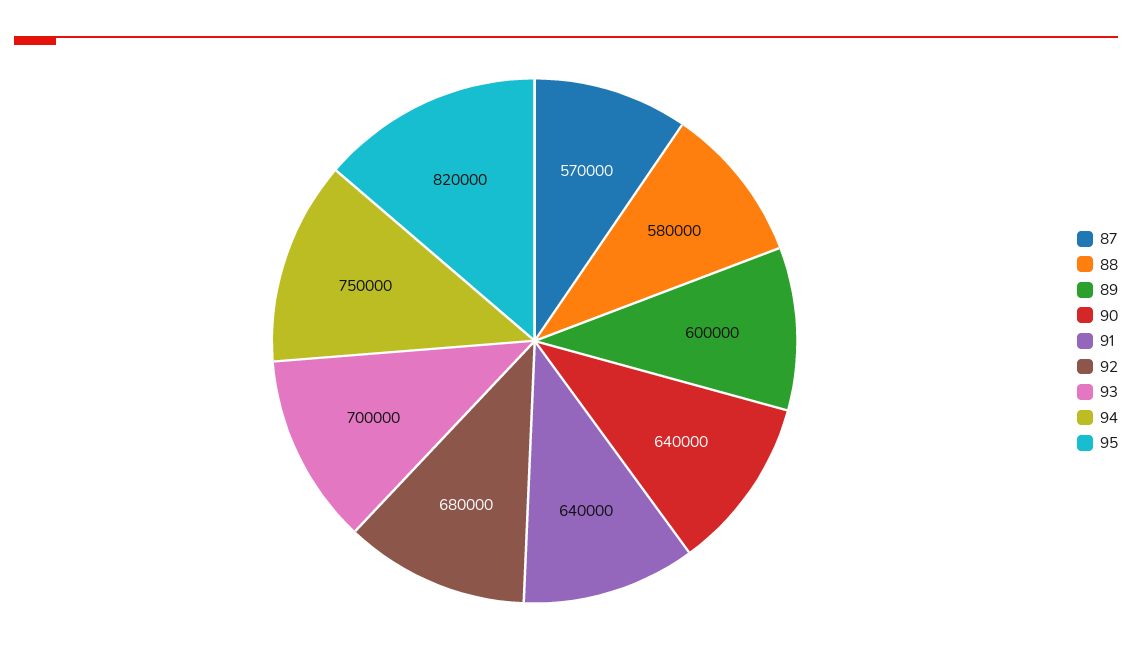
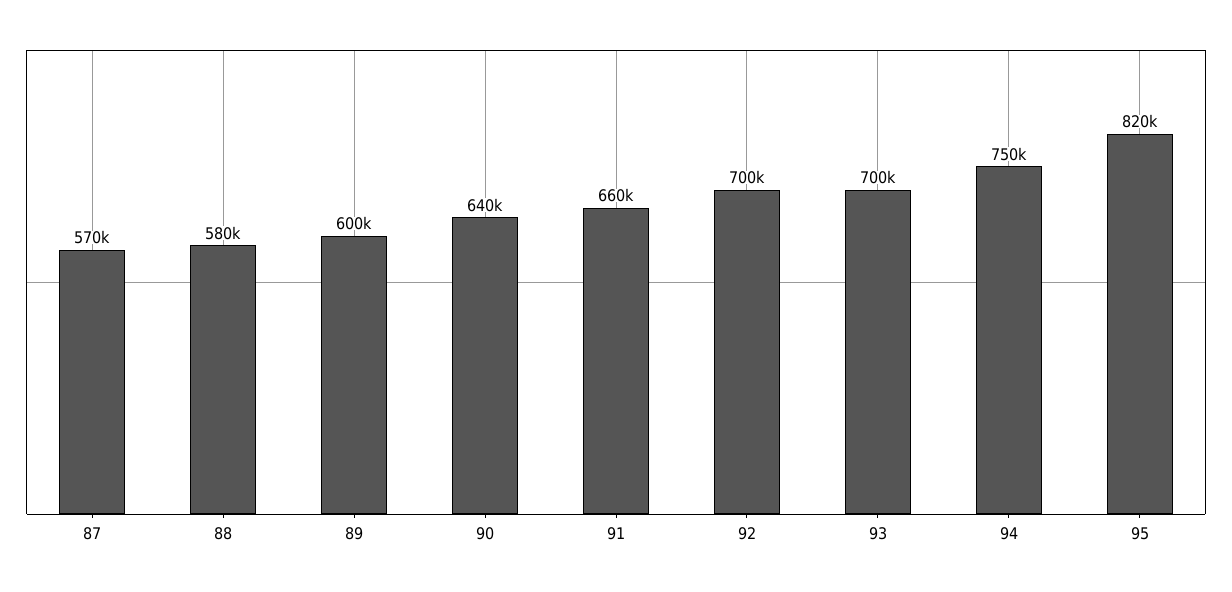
91: 640000 -> 660000
92: 680000 -> 700000

